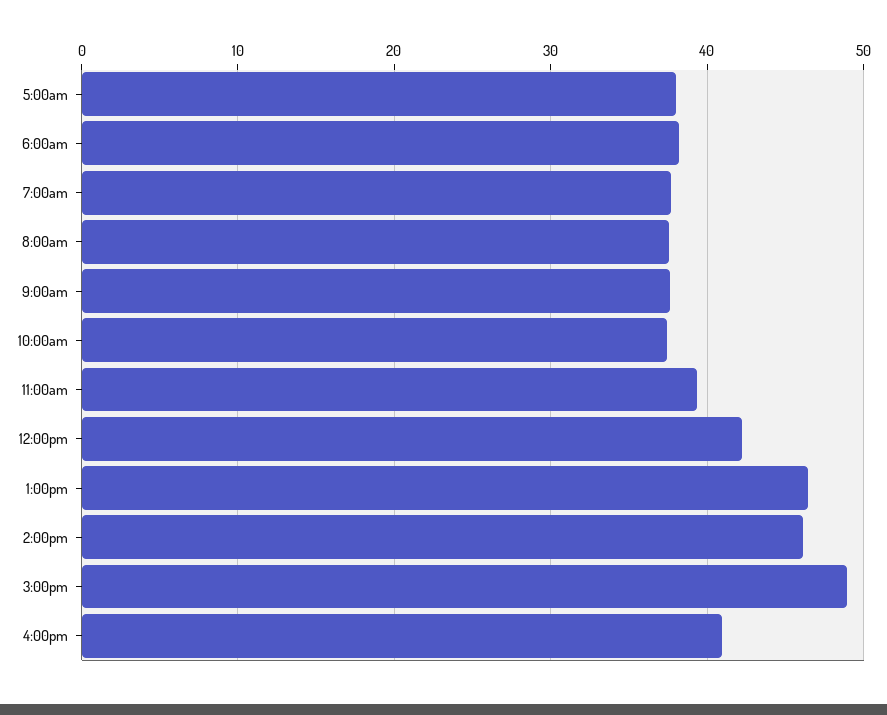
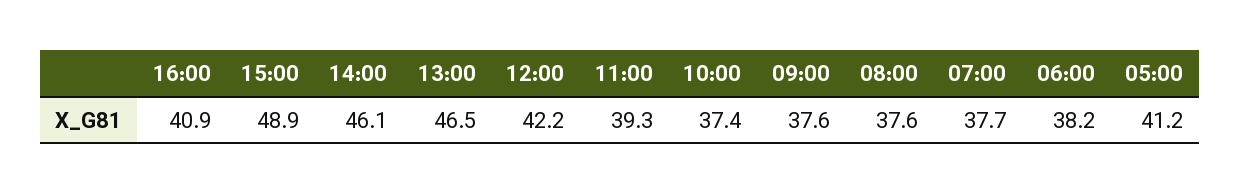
5:00am: 38 -> 41.2

